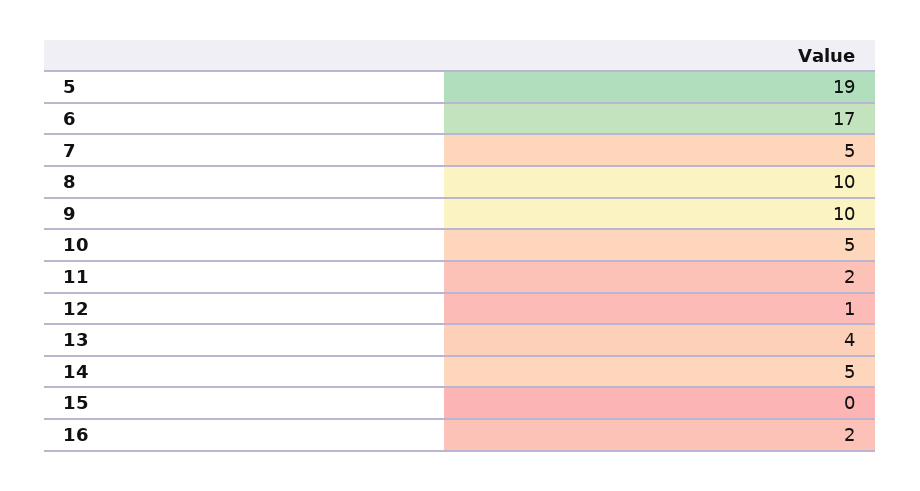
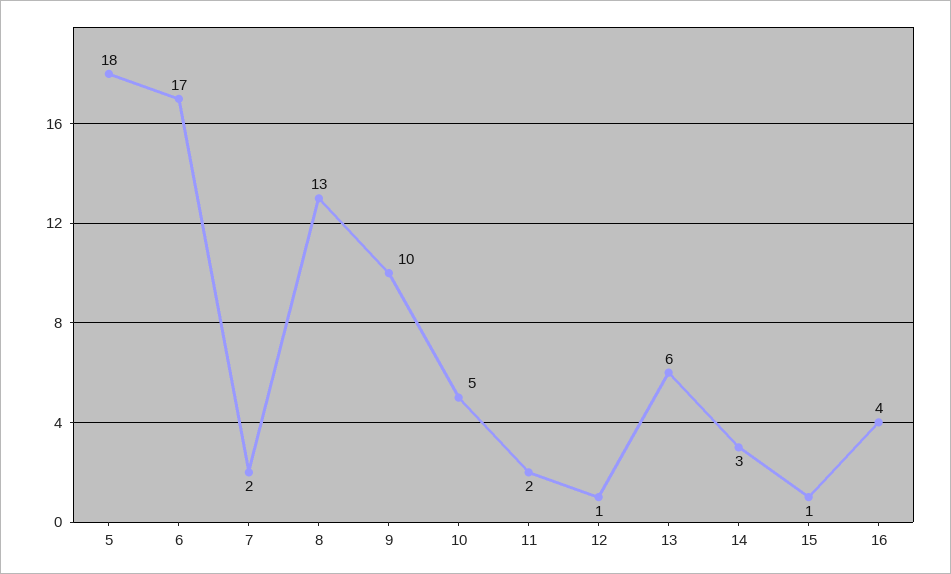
5: 19 -> 18
7: 5 -> 2
8: 10 -> 13
13: 4 -> 6
14: 5 -> 3
15: 0 -> 1
16: 2 -> 4

